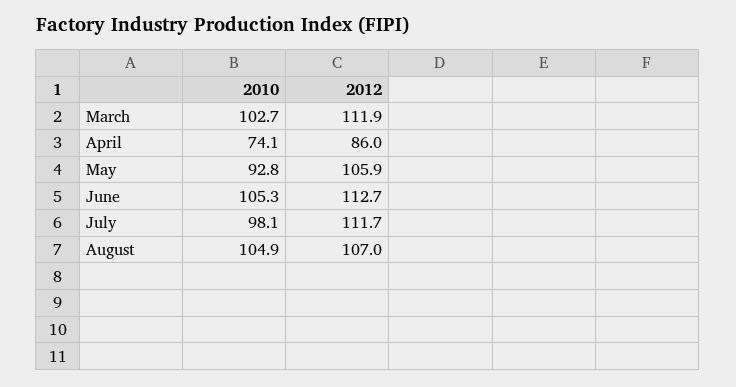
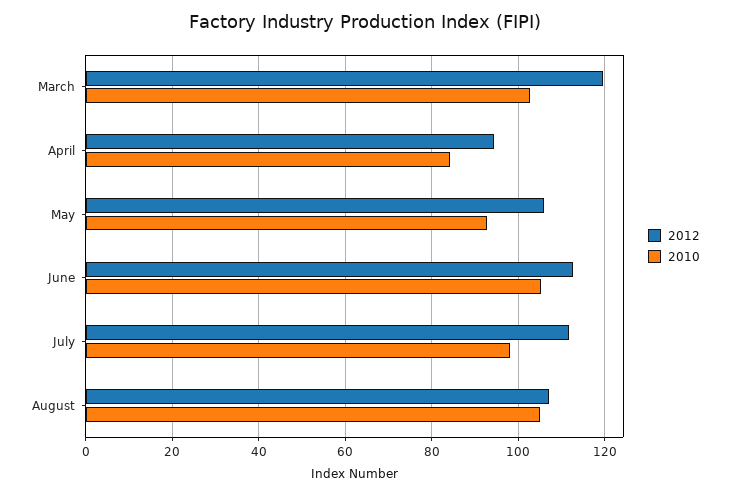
2012, March: 111.9 -> 120
2010, April: 74.1 -> 84
2012, April: 86 -> 94

